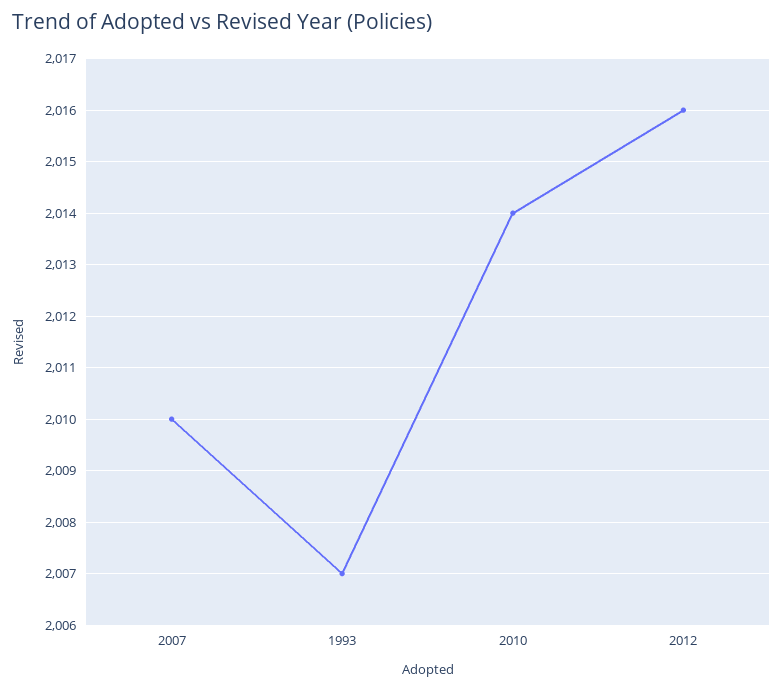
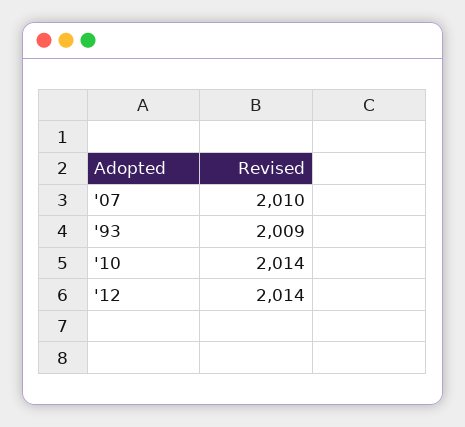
1993: 2007 -> 2009
2012: 2016 -> 2014

